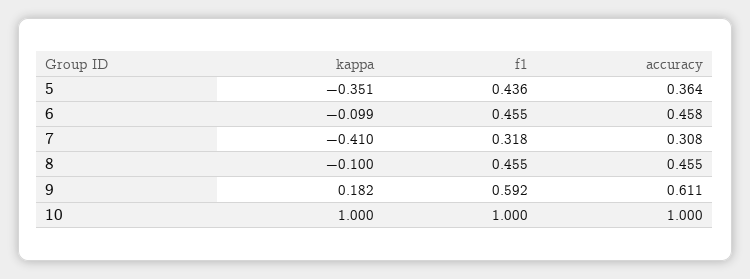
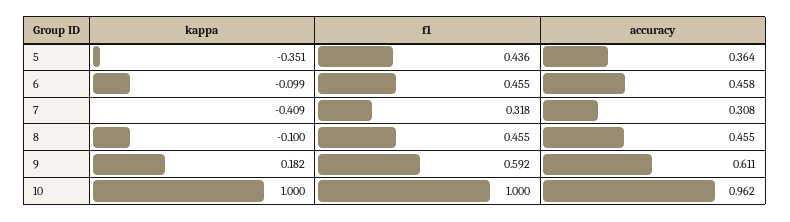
kappa, 7: -0.41 -> -0.409
accuracy, 10: 1 -> 0.962

